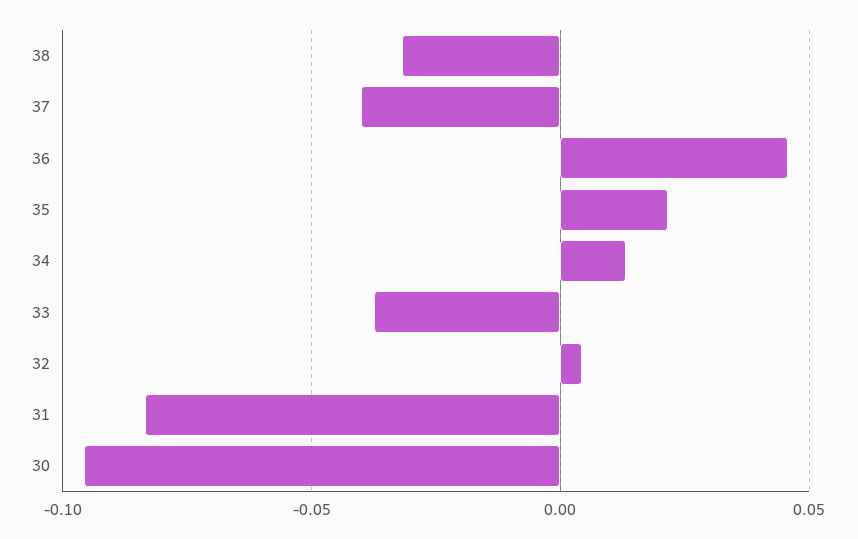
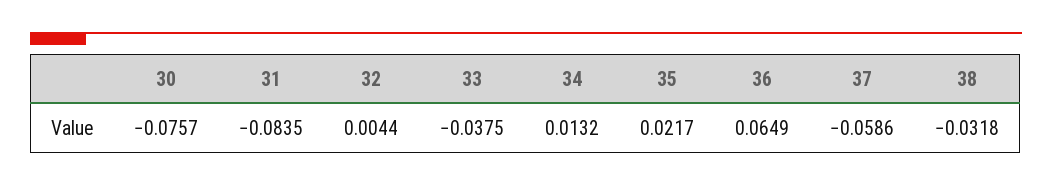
37: -0.04 -> -0.0586
36: 0.045 -> 0.0649
30: -0.095 -> -0.0757

